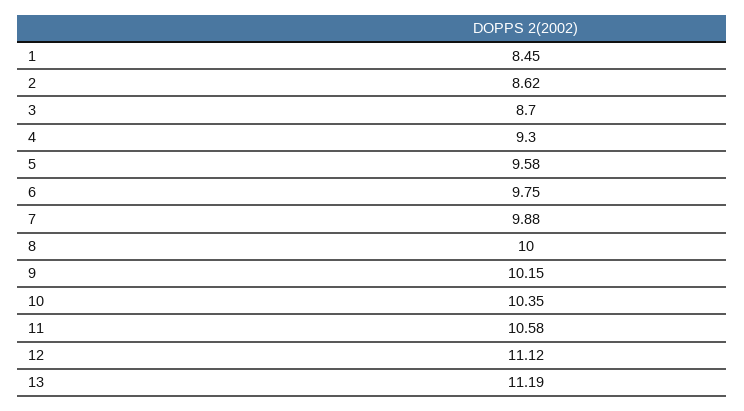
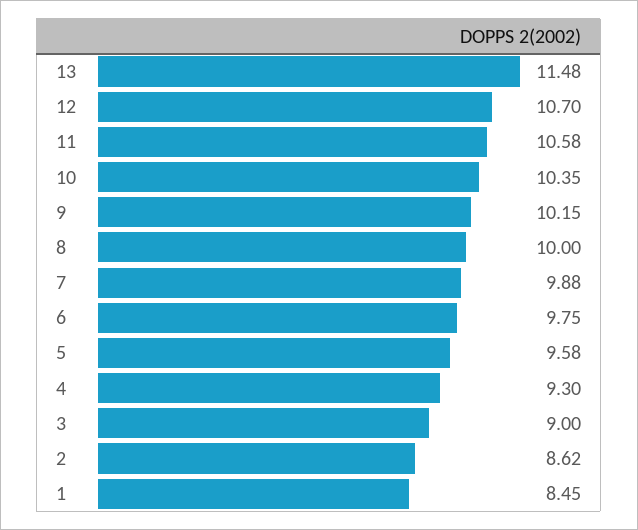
3: 8.7 -> 9
12: 11.12 -> 10.7
13: 11.19 -> 11.48

